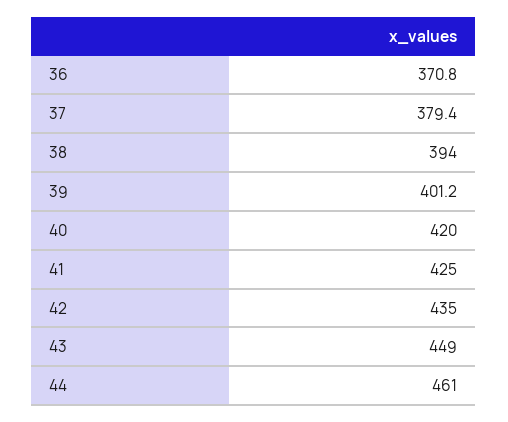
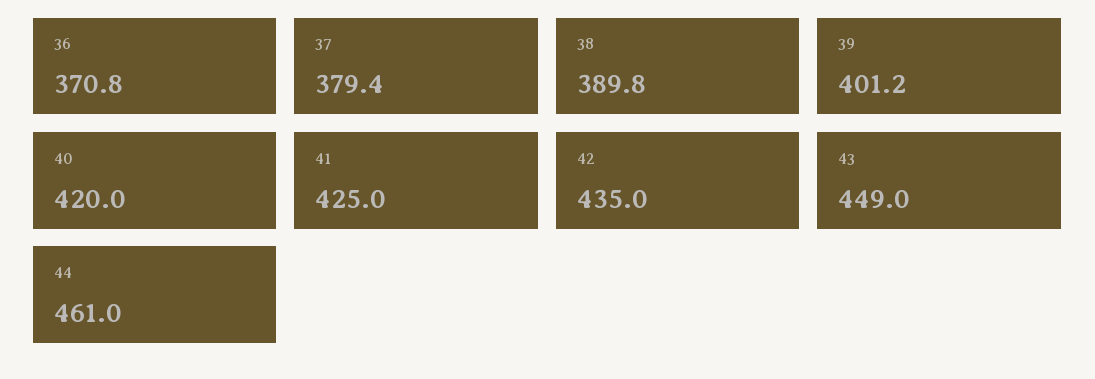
38: 394 -> 389.8

